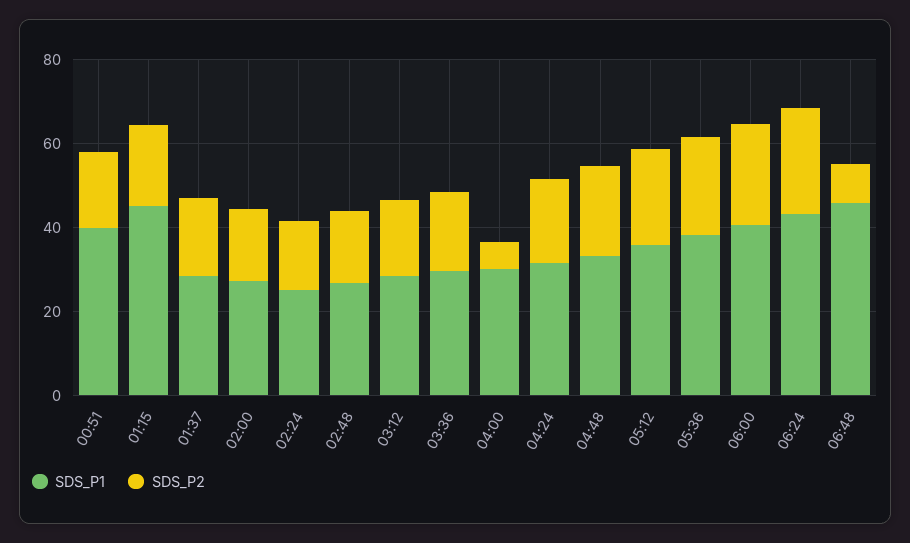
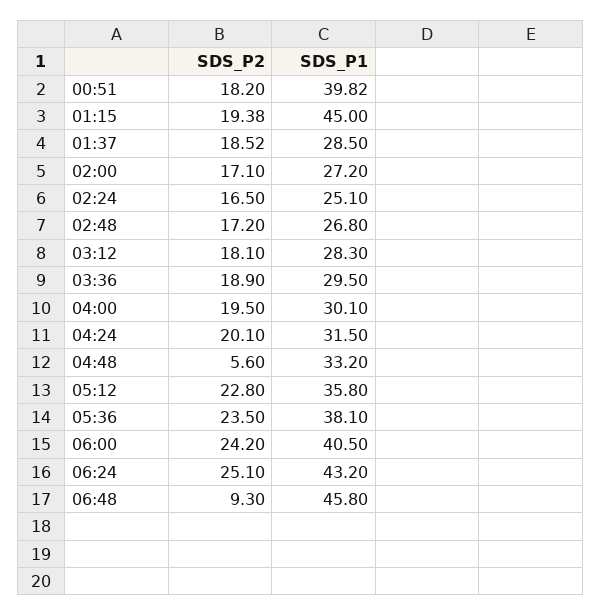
SDS_P2, 04:00: 5 -> 19.5
SDS_P2, 04:48: 20 -> 5.6

